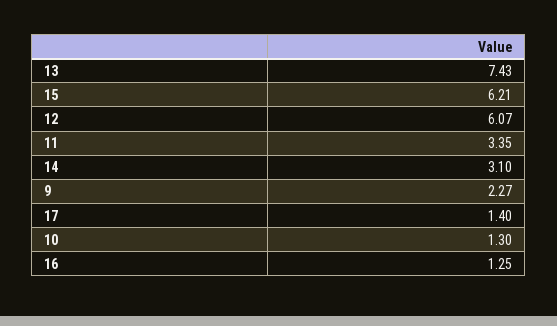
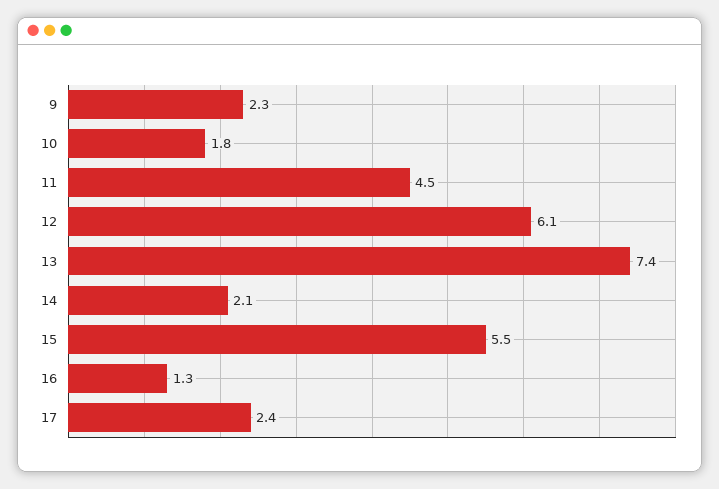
15: 6.21 -> 5.5
11: 3.35 -> 4.5
14: 3.1 -> 2.1
17: 1.4 -> 2.4
10: 1.3 -> 1.8

